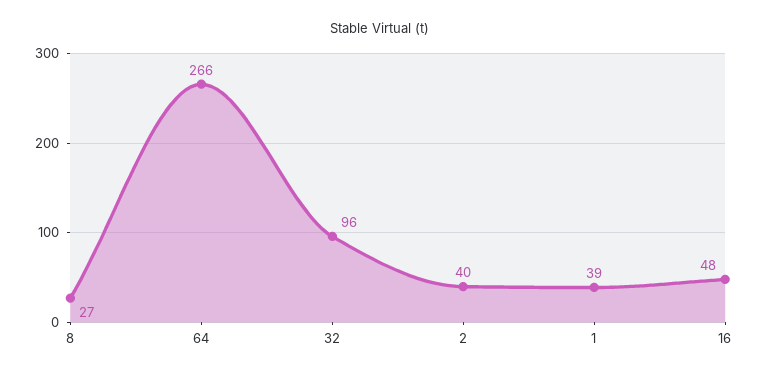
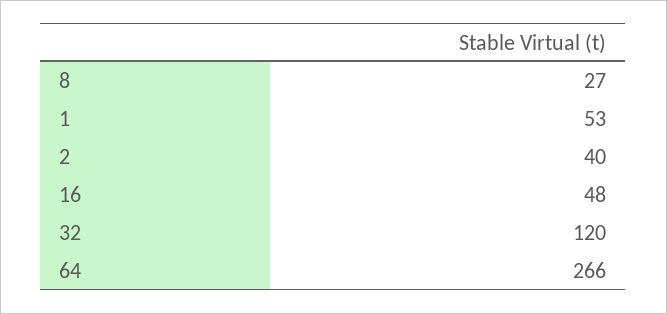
32: 96 -> 120
1: 39 -> 53

